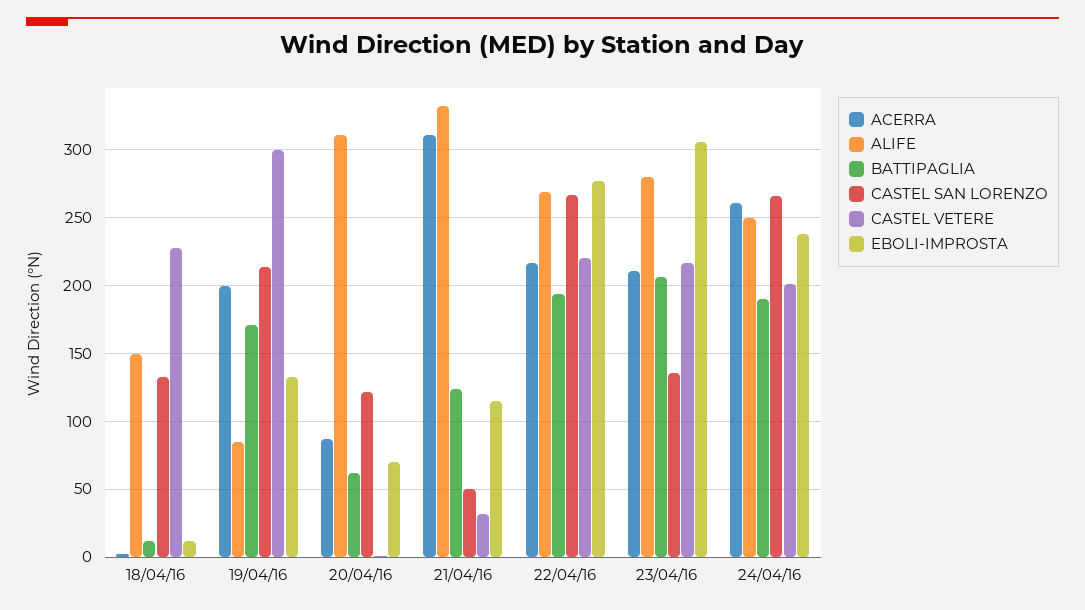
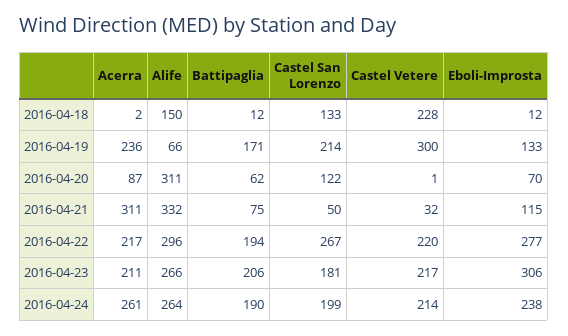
ACERRA, 19/04/16: 200 -> 236
ALIFE, 19/04/16: 85 -> 66
BATTIPAGLIA, 21/04/16: 125 -> 75
ALIFE, 22/04/16: 270 -> 296
ALIFE, 23/04/16: 280 -> 266
CASTEL SAN LORENZO, 23/04/16: 135 -> 181
ALIFE, 24/04/16: 250 -> 264
CASTEL SAN LORENZO, 24/04/16: 265 -> 199
CASTEL VETERE, 24/04/16: 200 -> 214

